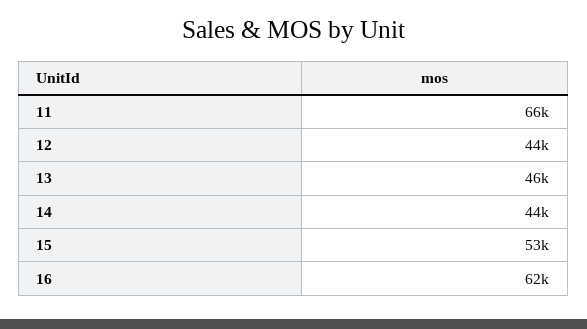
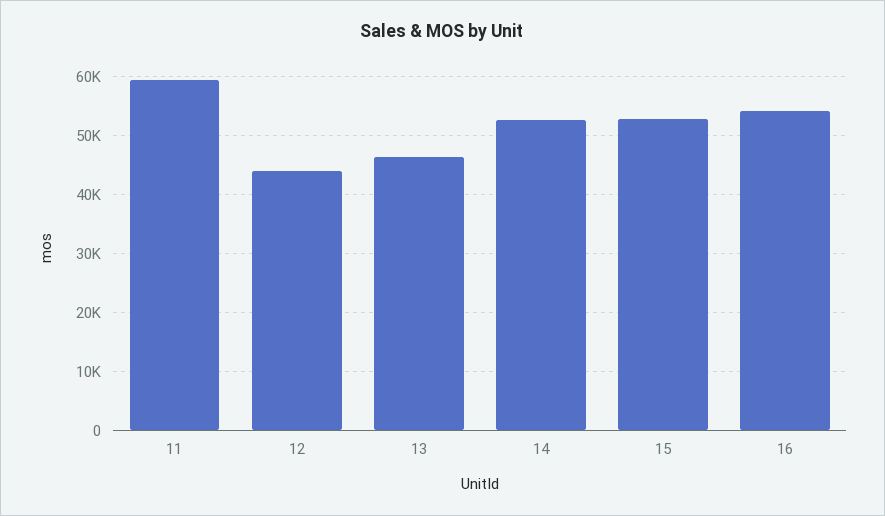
11: 66000 -> 60000
14: 44000 -> 52000
16: 62000 -> 54000

